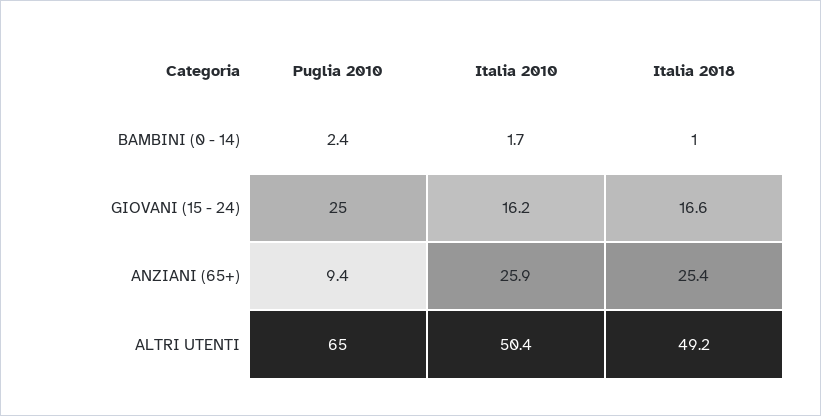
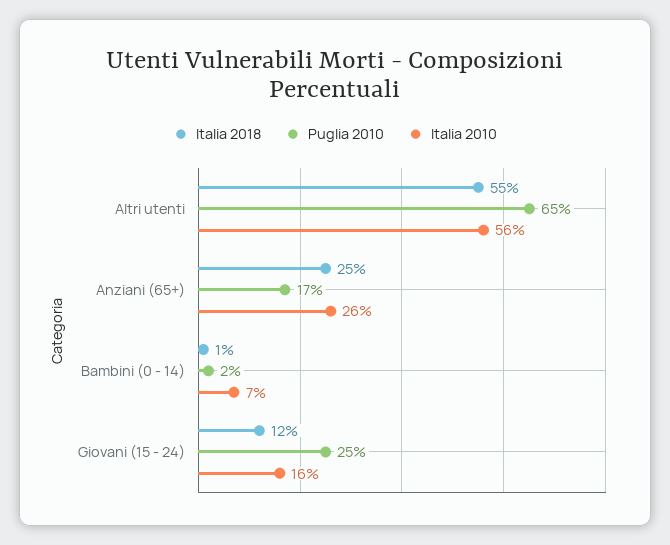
Italia 2010, BAMBINI (0 - 14): 1.7 -> 7
Italia 2018, GIOVANI (15 - 24): 16.6 -> 12
Puglia 2010, ANZIANI (65+): 9.4 -> 17
Italia 2010, ALTRI UTENTI: 50.4 -> 56
Italia 2018, ALTRI UTENTI: 49.2 -> 55

